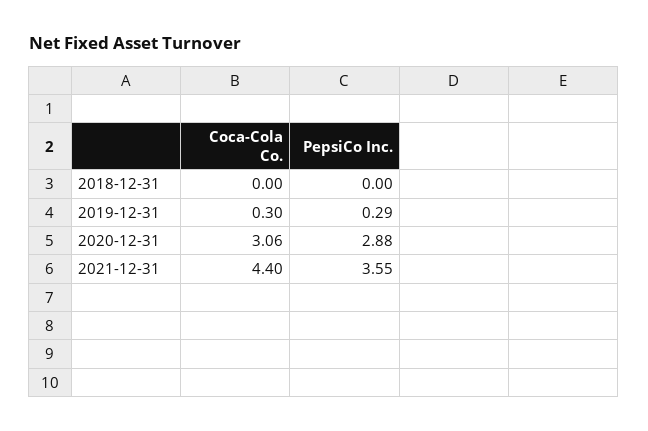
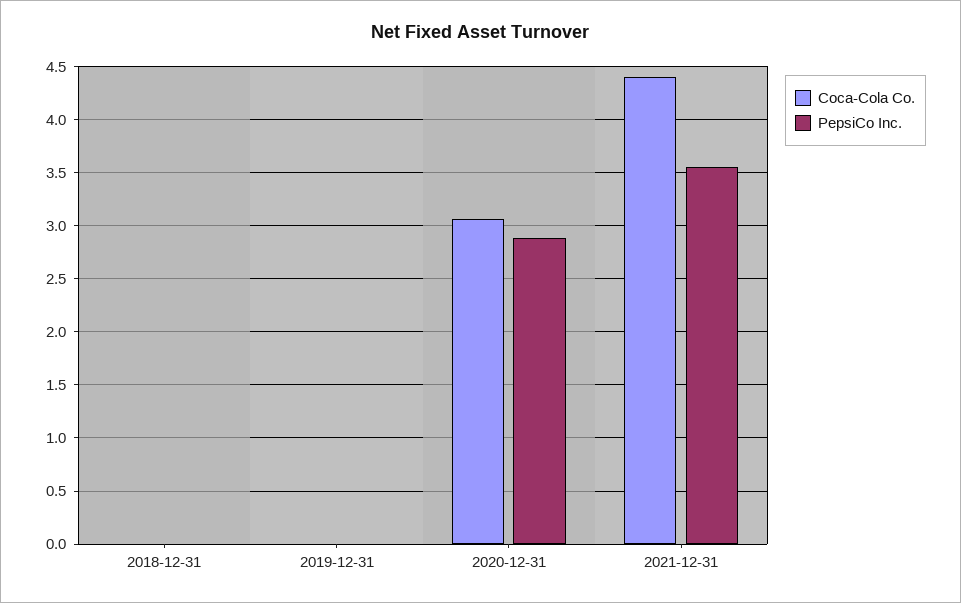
Coca-Cola Co., 2019-12-31: 0.3 -> 0
PepsiCo Inc., 2019-12-31: 0.29 -> 0

